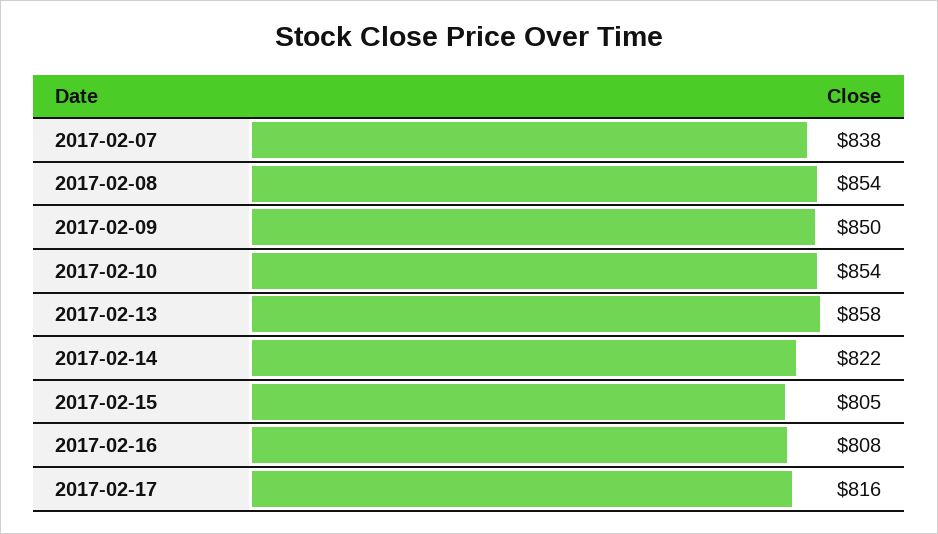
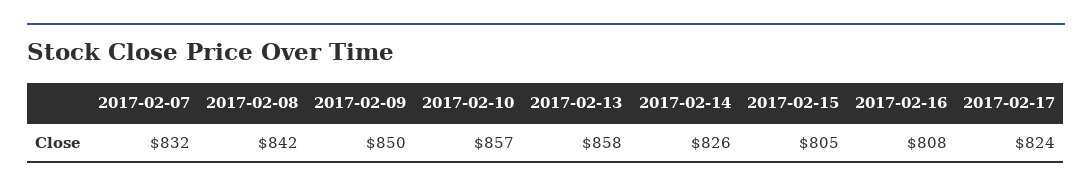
2017-02-07: 838 -> 832
2017-02-08: 854 -> 842
2017-02-10: 854 -> 857
2017-02-14: 822 -> 826
2017-02-17: 816 -> 824

